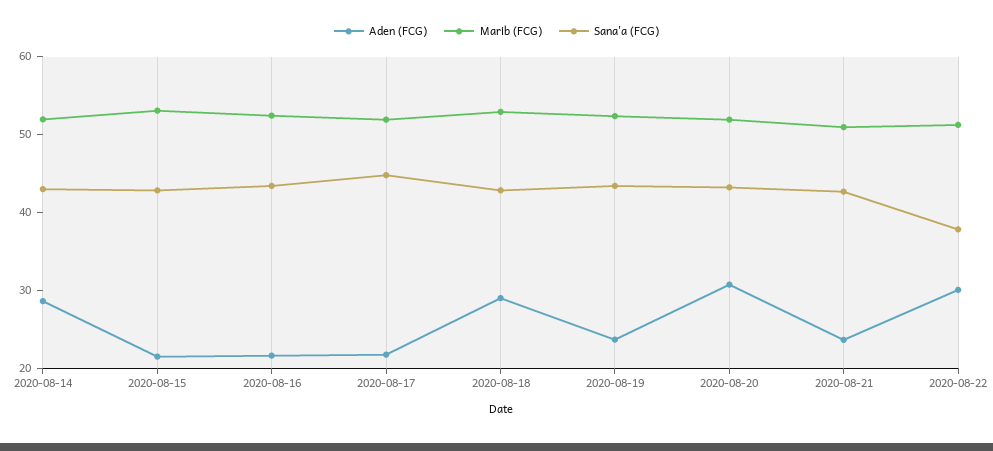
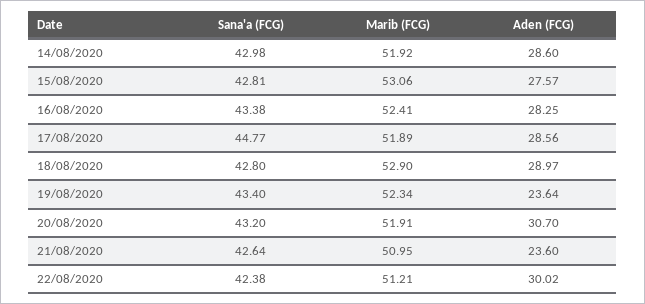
Aden (FCG), 2020-08-15: 22 -> 27.57
Aden (FCG), 2020-08-16: 22 -> 28.25
Aden (FCG), 2020-08-17: 22 -> 28.56
Sana'a (FCG), 2020-08-22: 38 -> 42.38

